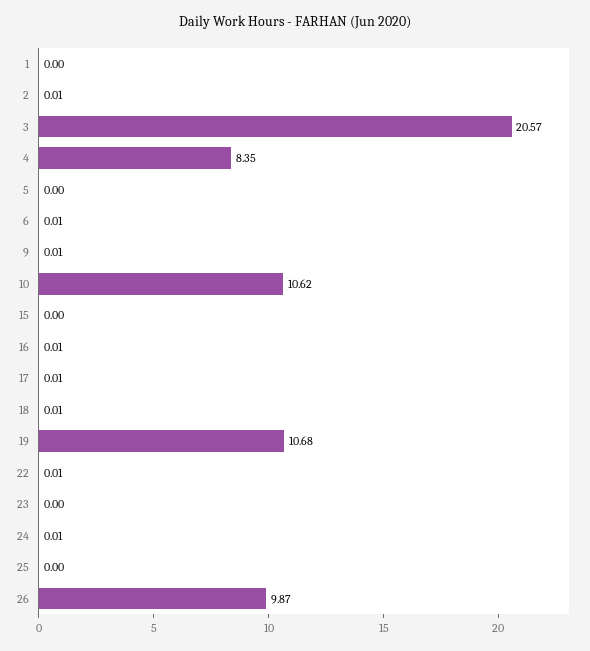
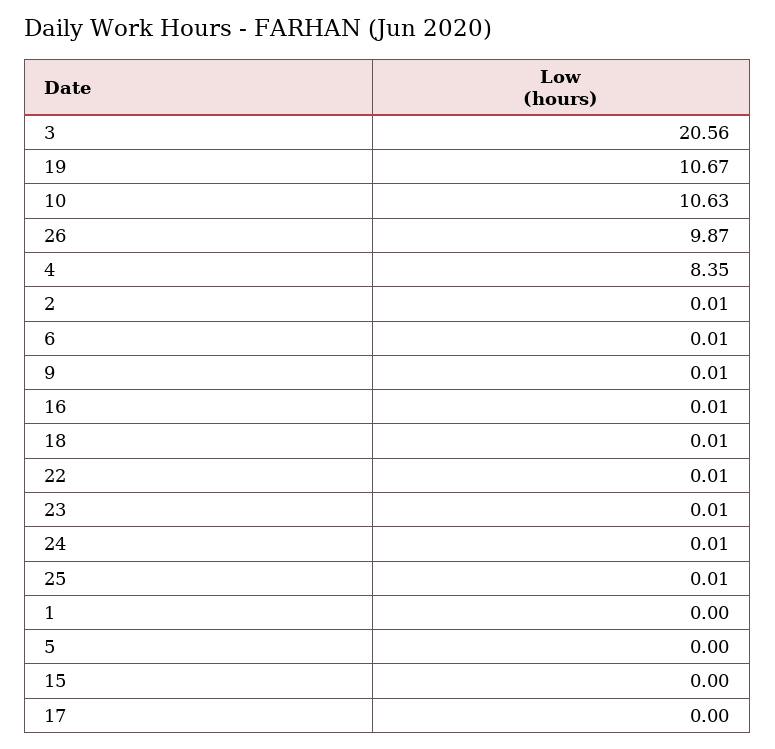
3: 20.57 -> 20.56
10: 10.62 -> 10.63
17: 0.01 -> 0
19: 10.68 -> 10.67
23: 0 -> 0.01
25: 0 -> 0.01

